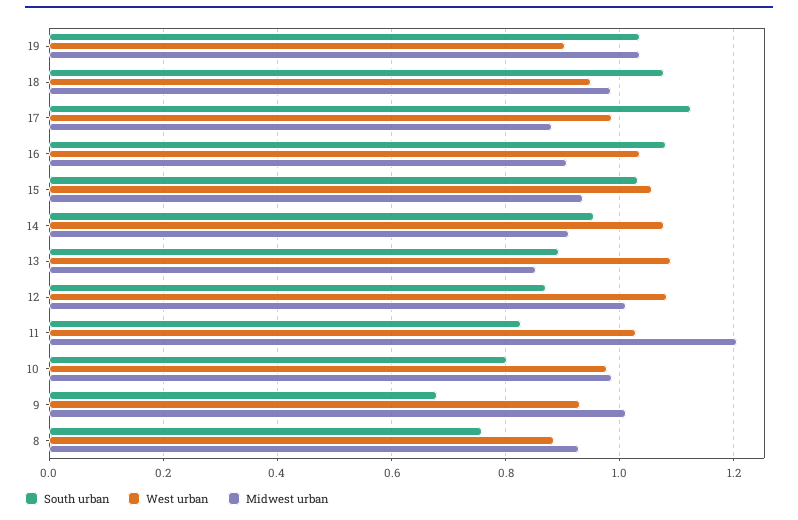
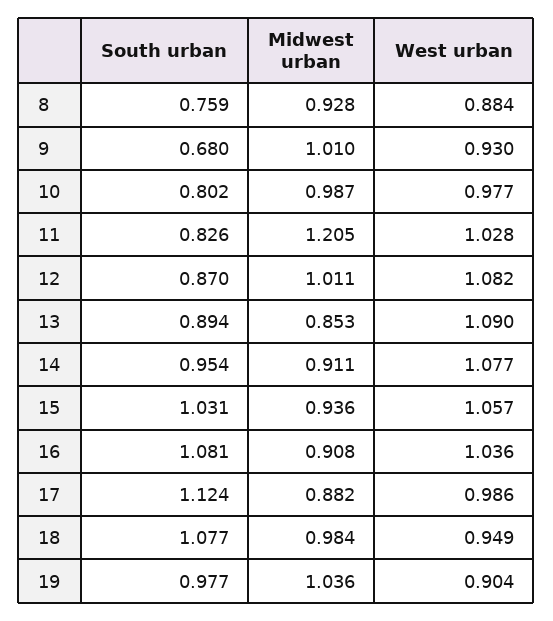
South urban, 19: 1.04 -> 0.977

